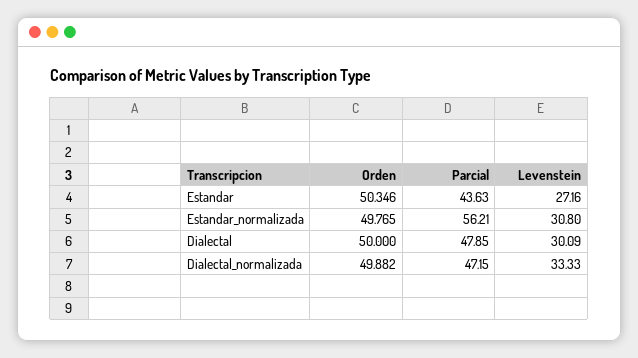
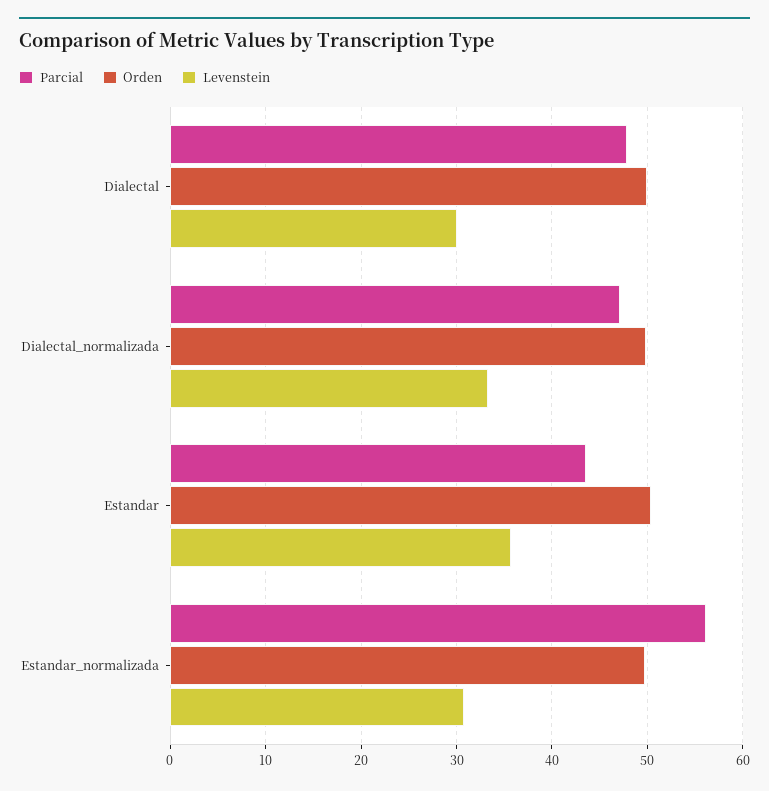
Levenstein, Estandar: 27.16 -> 36

